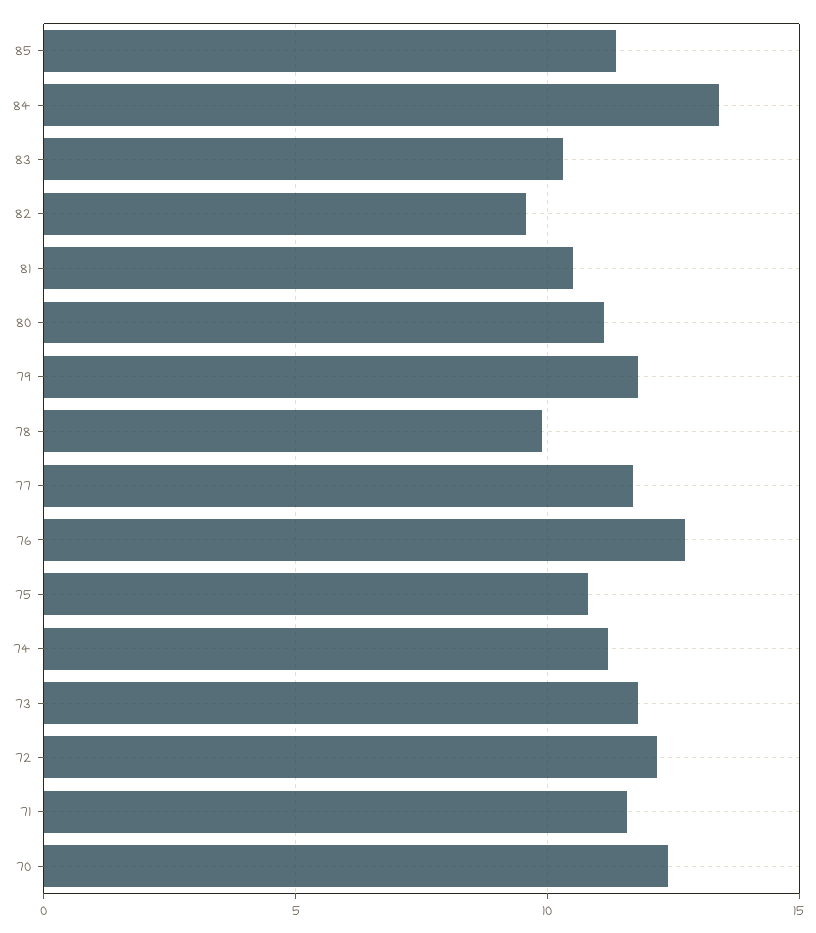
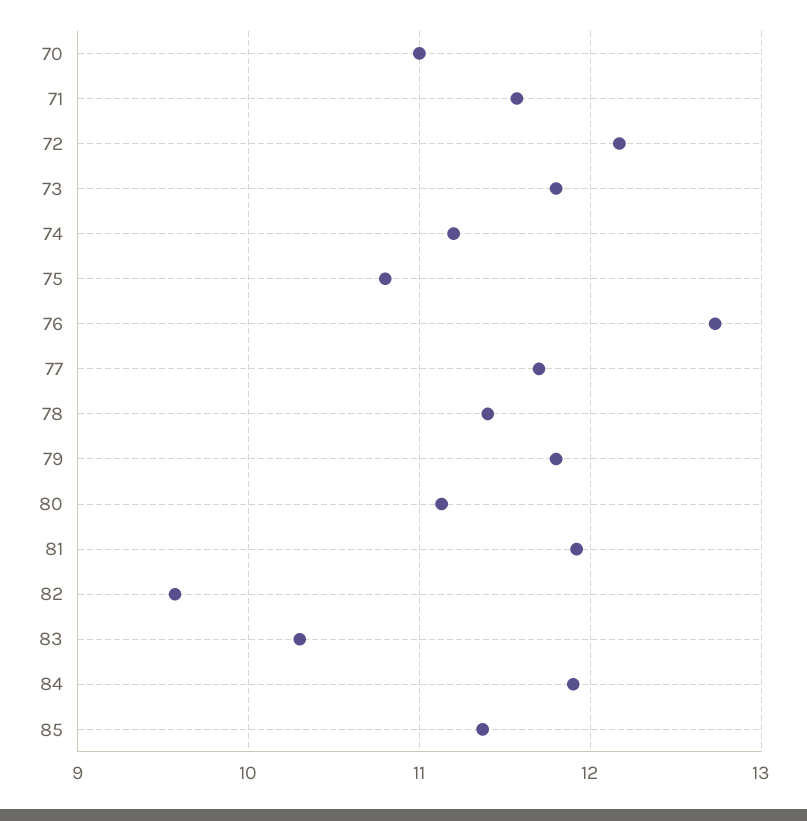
84: 13.5 -> 11.9
81: 10.5 -> 11.9
78: 10 -> 11.4
70: 12.5 -> 11

